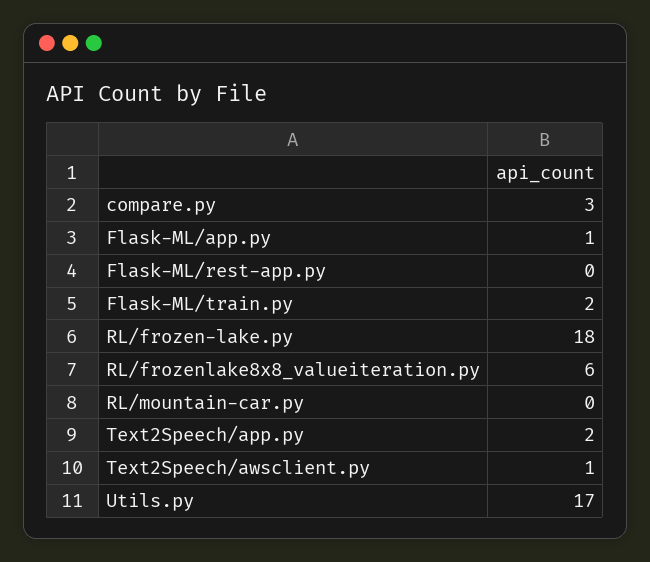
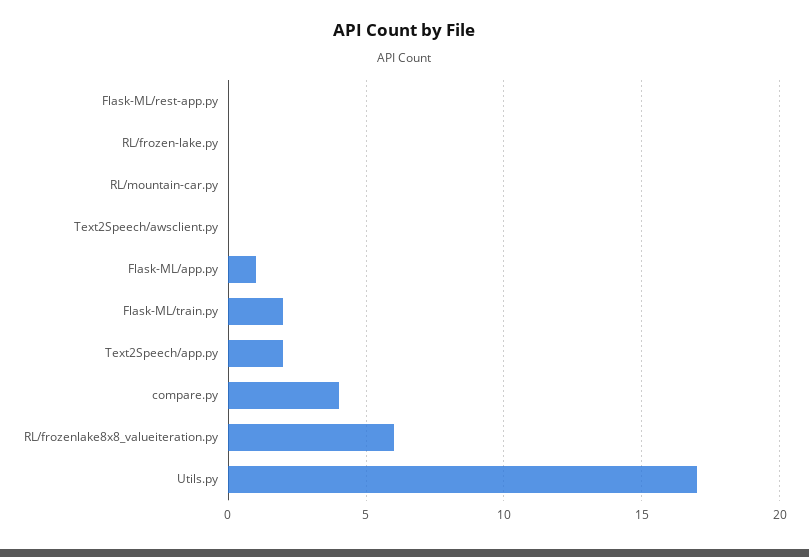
compare.py: 3 -> 4
RL/frozen-lake.py: 18 -> 0
Text2Speech/awsclient.py: 1 -> 0

